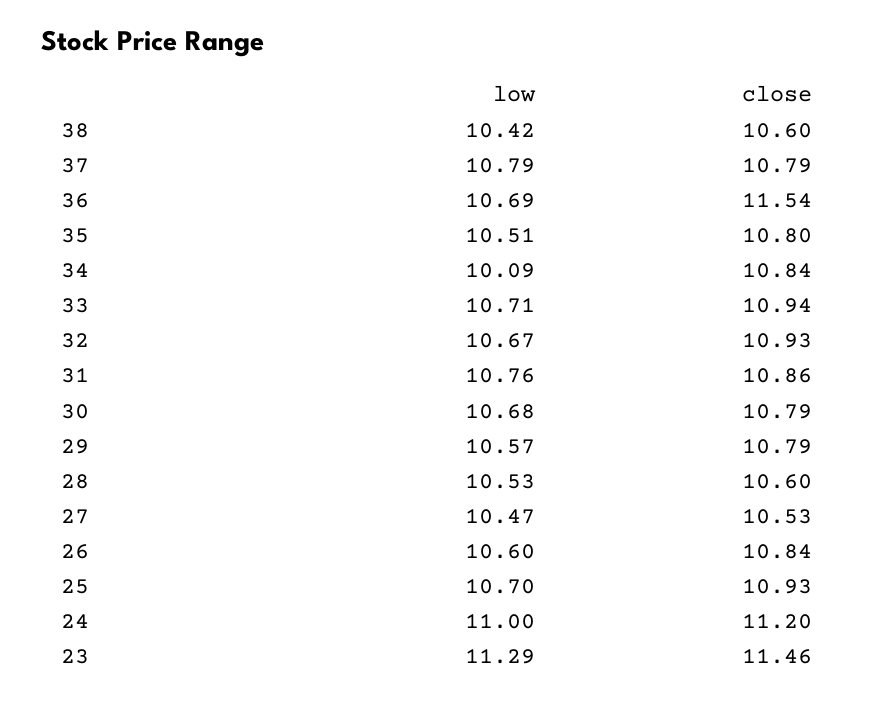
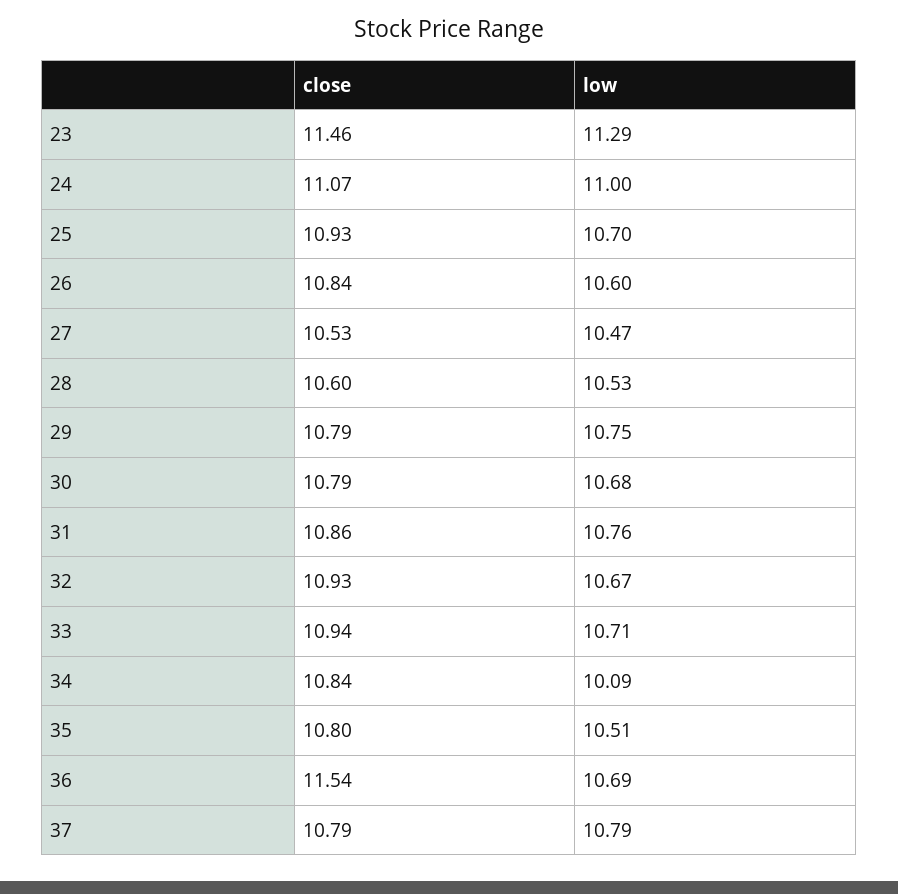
low, 38: 10.42 -> none
close, 38: 10.6 -> none
low, 29: 10.57 -> 10.75
close, 24: 11.2 -> 11.07

